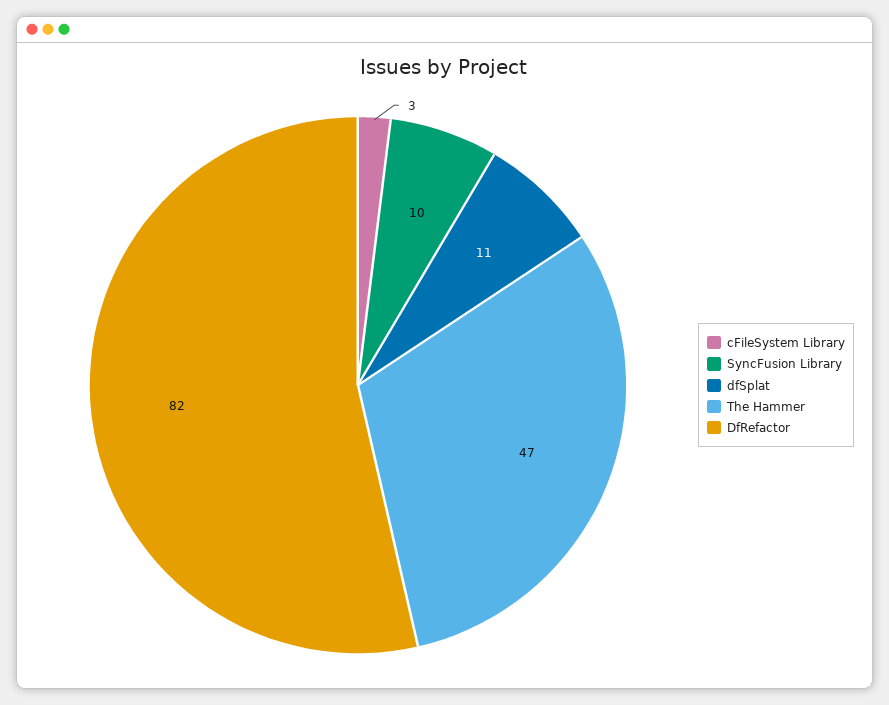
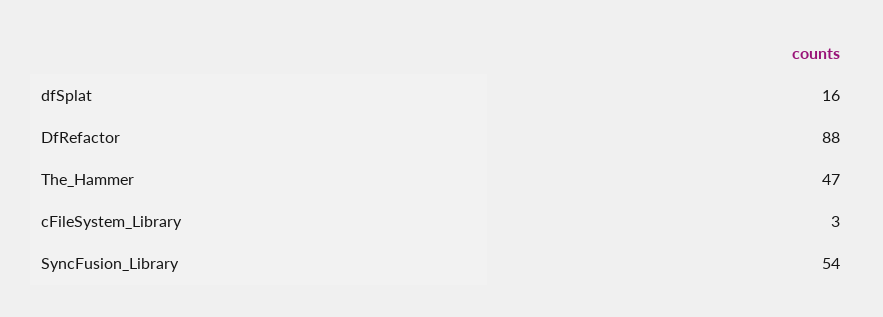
SyncFusion Library: 10 -> 54
dfSplat: 11 -> 16
DfRefactor: 82 -> 88

